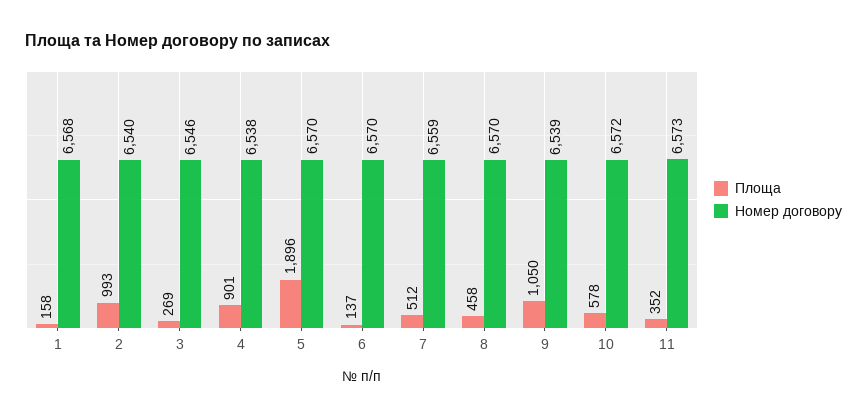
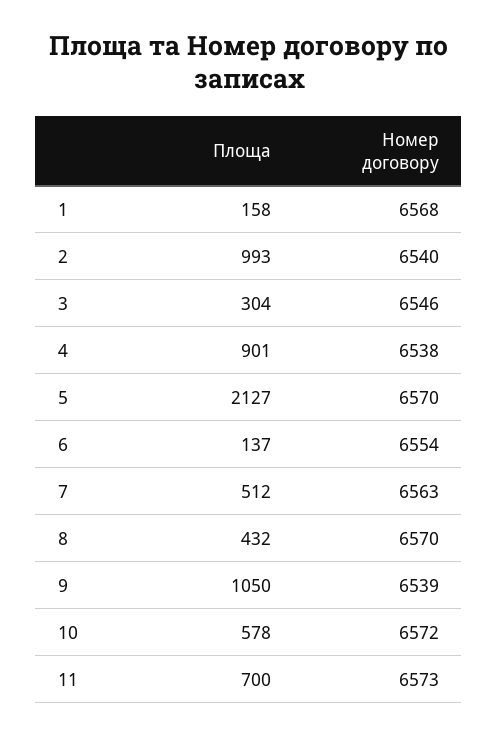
Площа, 3: 269 -> 304
Площа, 5: 1896 -> 2127
Номер договору, 6: 6570 -> 6554
Номер договору, 7: 6559 -> 6563
Площа, 8: 458 -> 432
Площа, 11: 352 -> 700

